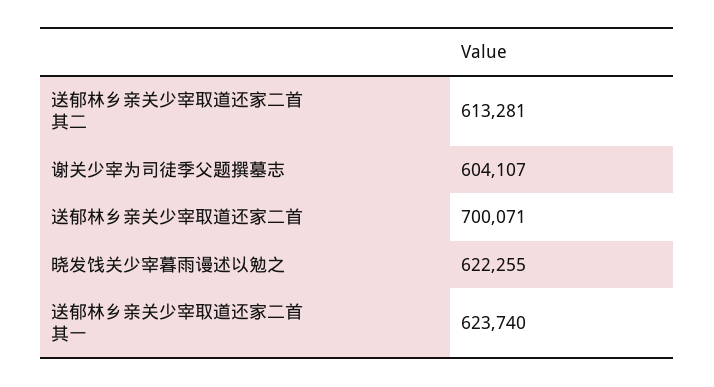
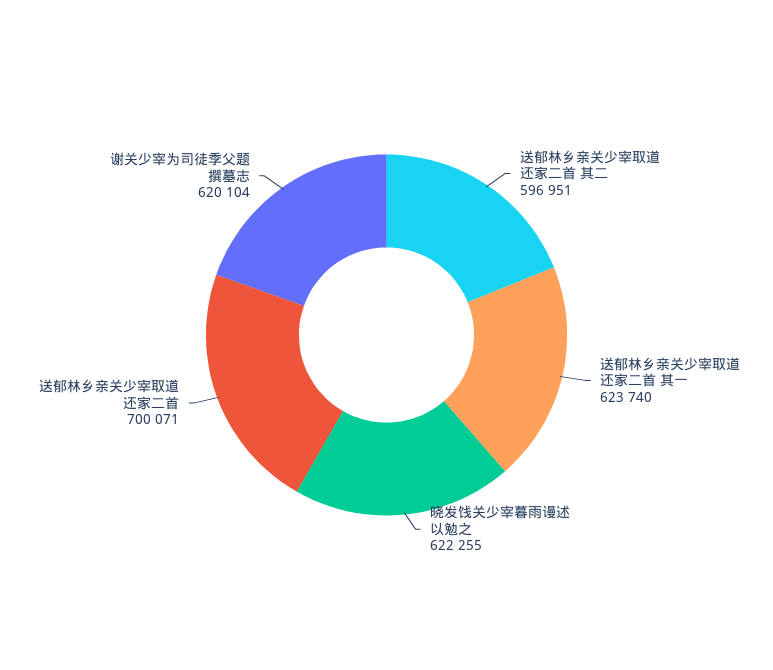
送郁林乡亲关少宰取道还家二首 其二: 613281 -> 596951
谢关少宰为司徒季父题撰墓志: 604107 -> 620104

